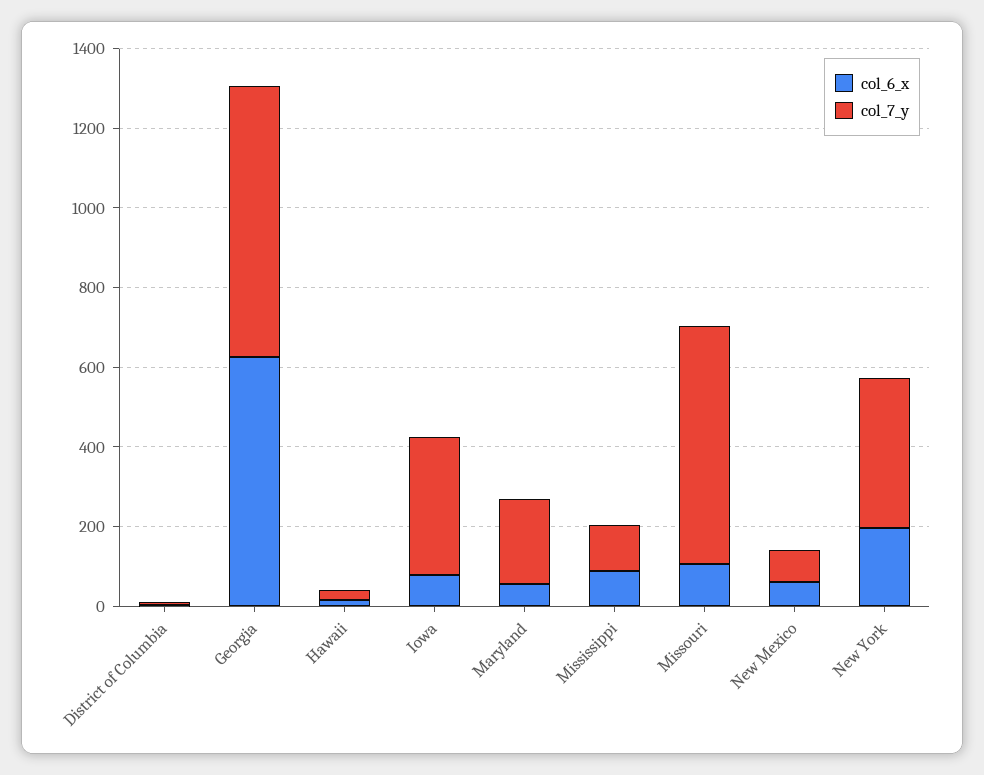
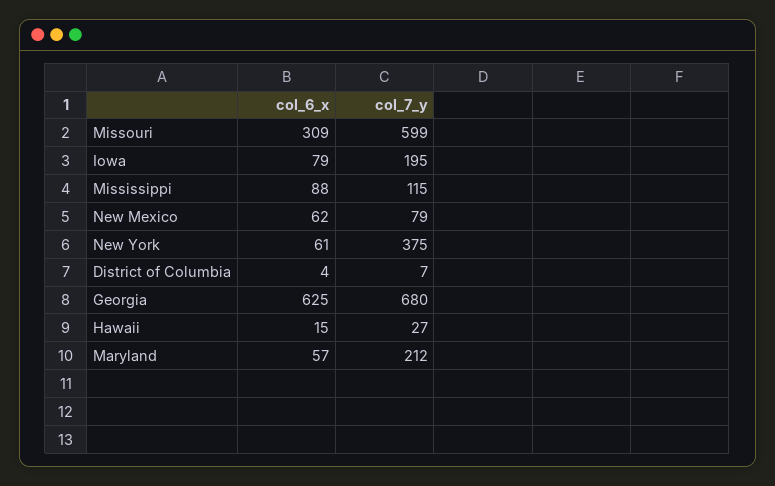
col_7_y, Iowa: 350 -> 195
col_6_x, Missouri: 100 -> 309
col_6_x, New York: 200 -> 61

